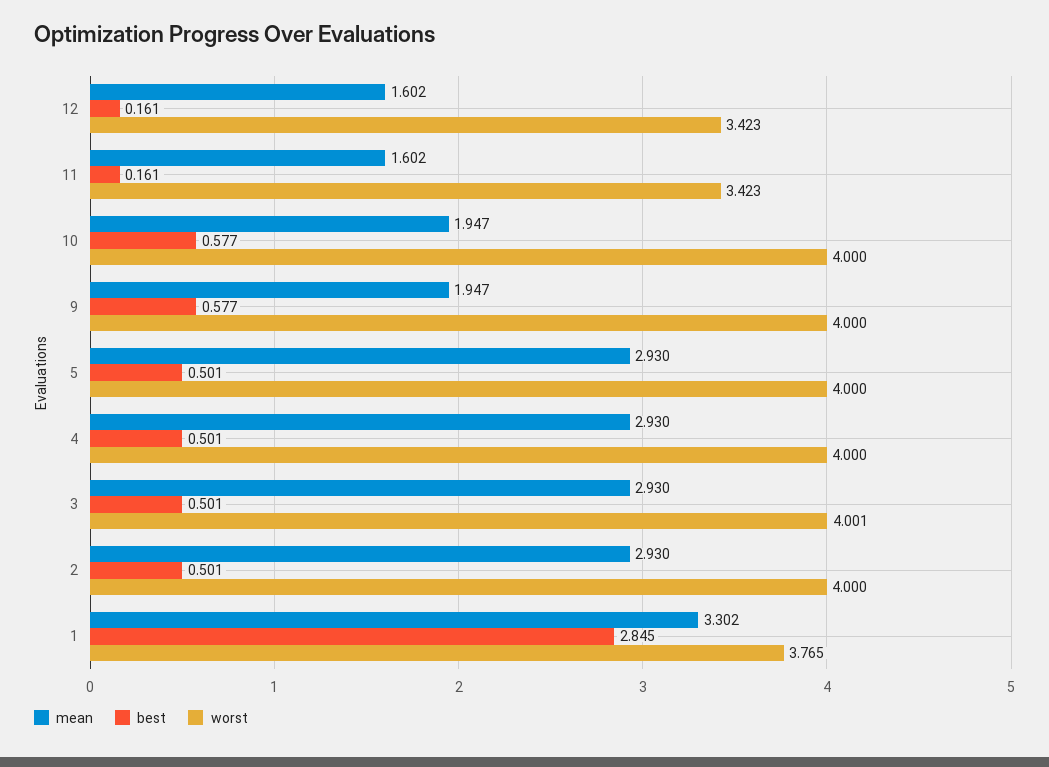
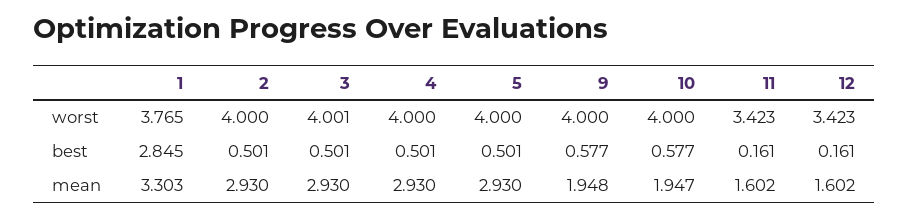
mean, 9: 1.947 -> 1.948
mean, 1: 3.302 -> 3.303

